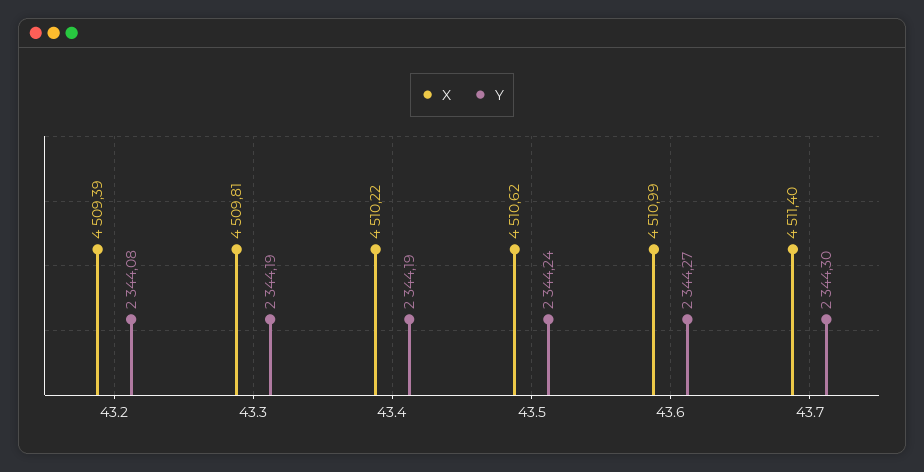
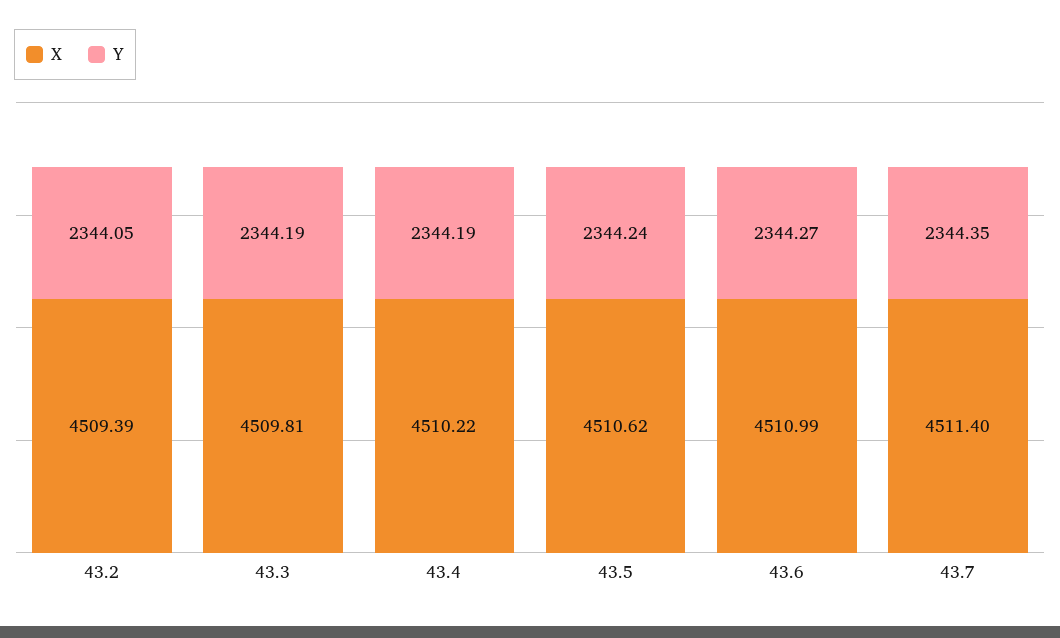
Y, 43.2: 2344.08 -> 2344.05
Y, 43.7: 2344.3 -> 2344.35

